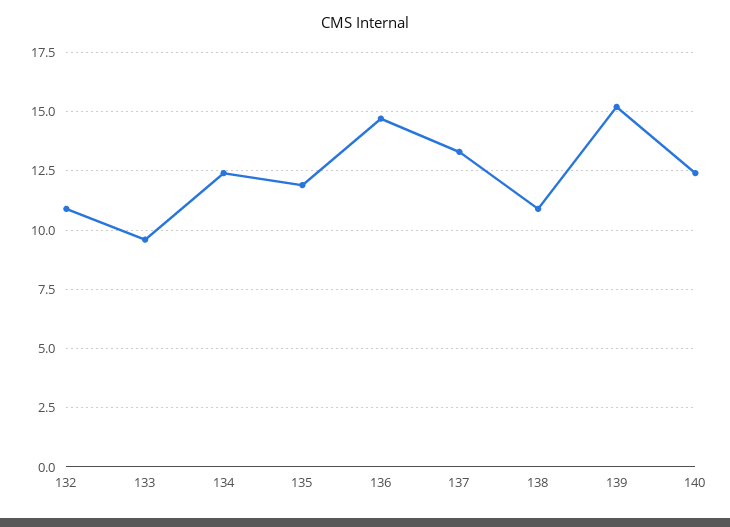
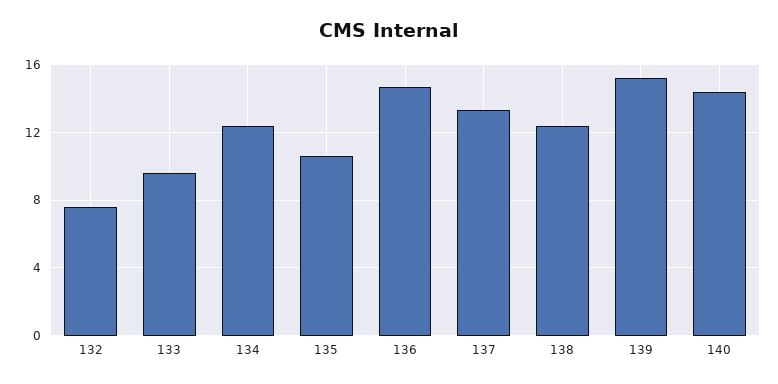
132: 11 -> 7.5
135: 12 -> 10.5
138: 11 -> 12.5
140: 12.5 -> 14.5

